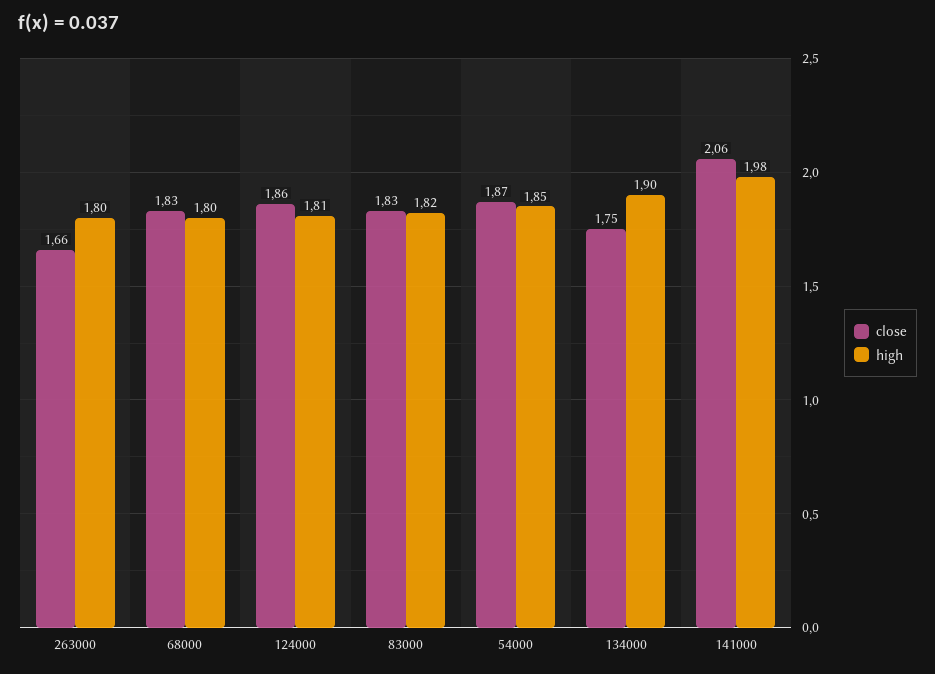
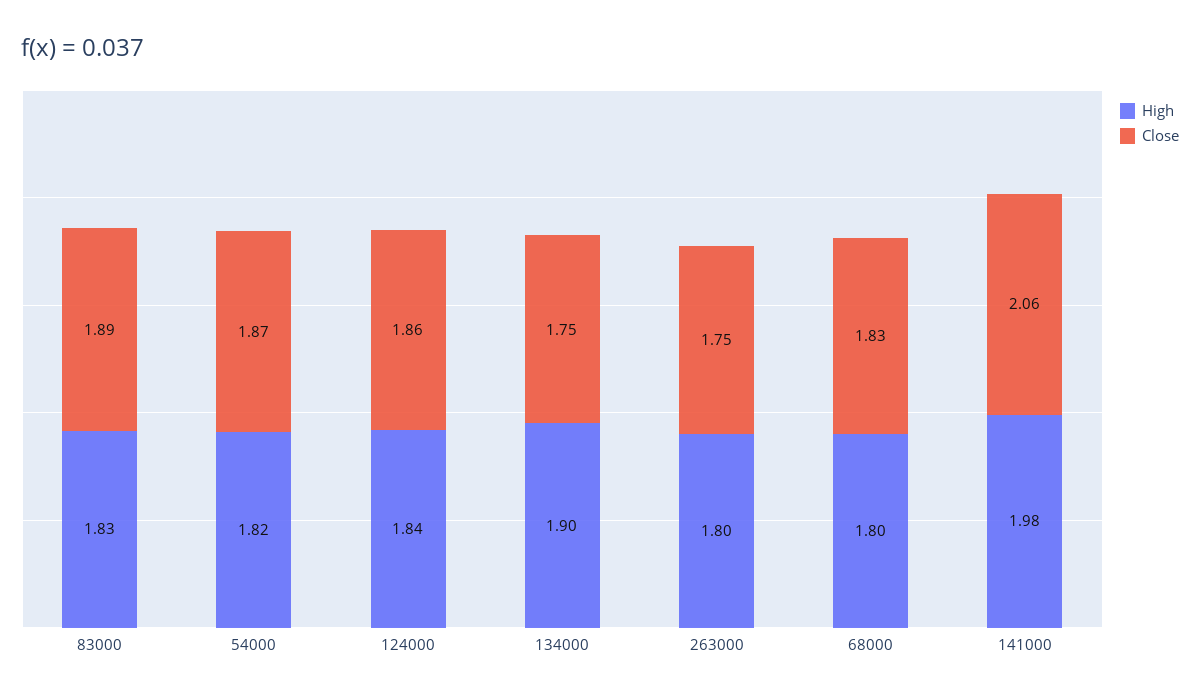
close, 263000: 1.66 -> 1.75
high, 124000: 1.81 -> 1.84
close, 83000: 1.83 -> 1.89
high, 83000: 1.82 -> 1.83
high, 54000: 1.85 -> 1.82

